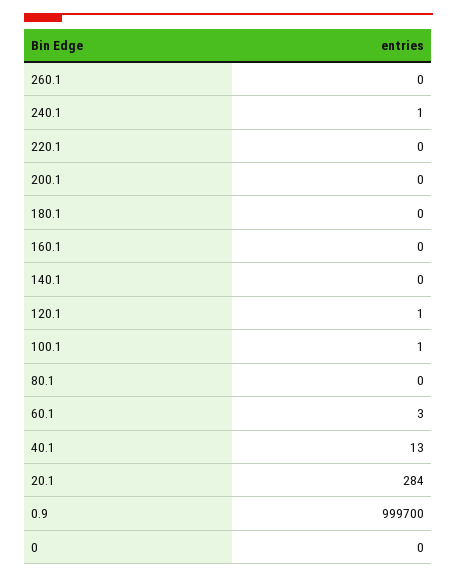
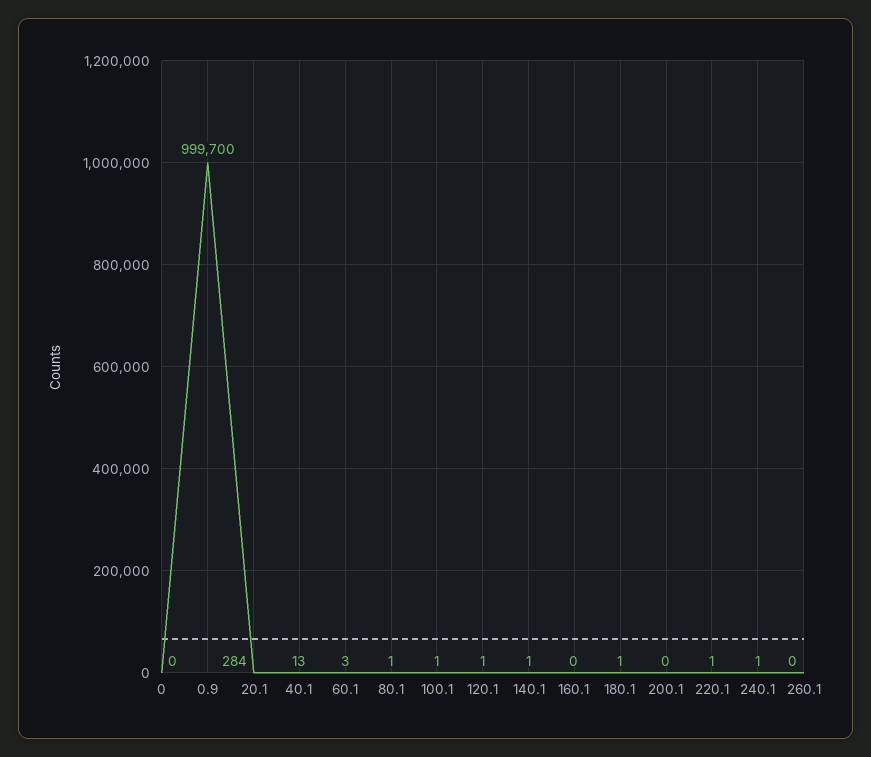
220.1: 0 -> 1
180.1: 0 -> 1
140.1: 0 -> 1
80.1: 0 -> 1

